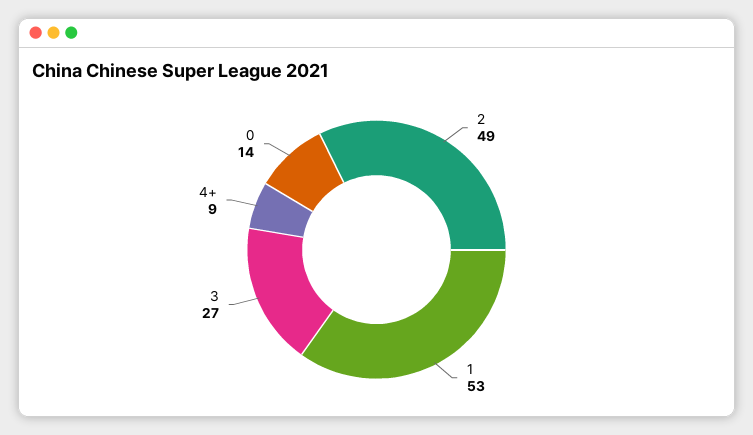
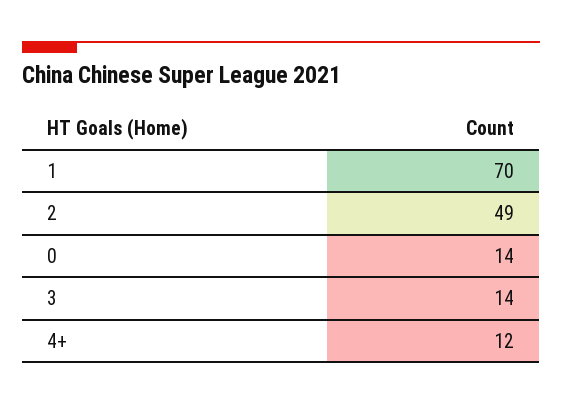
1: 53 -> 70
3: 27 -> 14
4+: 9 -> 12

